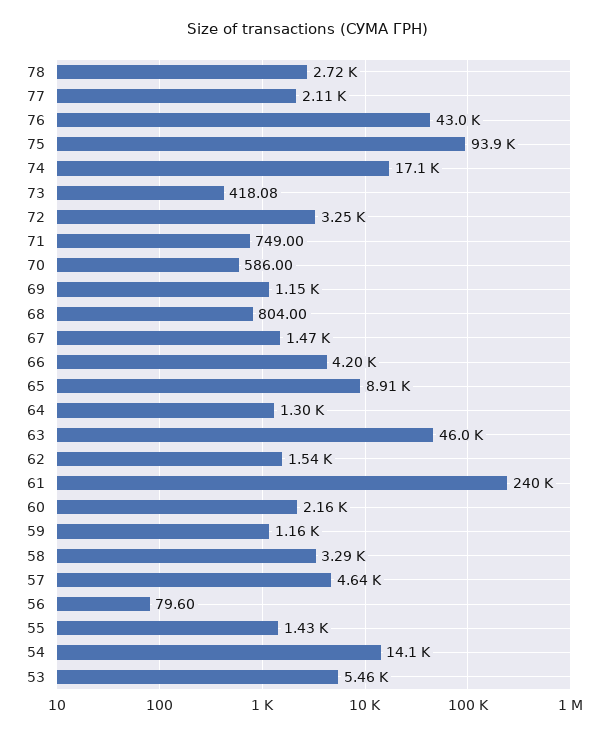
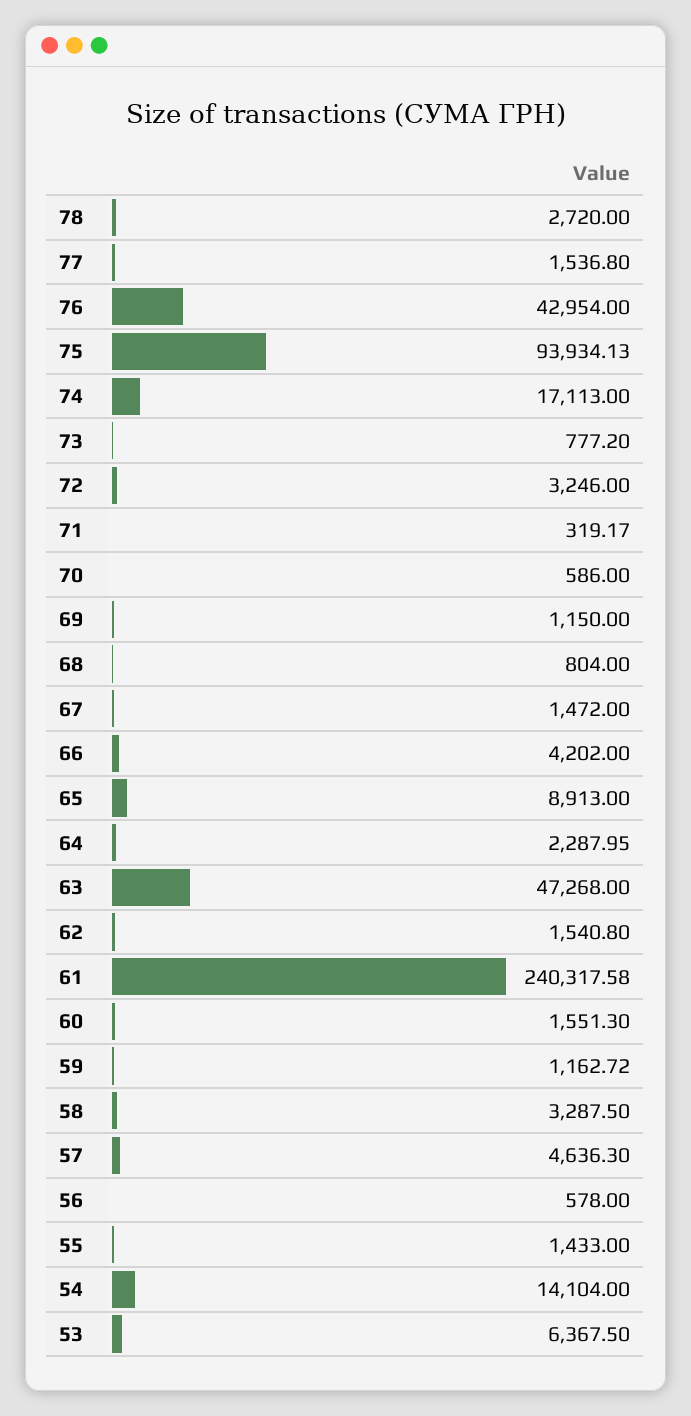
77: 2110 -> 1536.8
73: 418.08 -> 777.2
71: 749 -> 319.17
64: 1300 -> 2287.95
63: 46000 -> 47268
60: 2160 -> 1551.3
56: 79.6 -> 578
53: 5460 -> 6367.5

